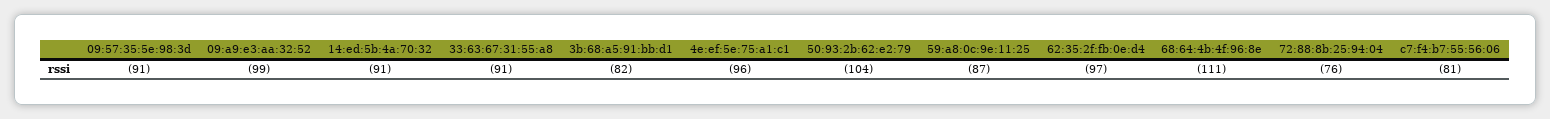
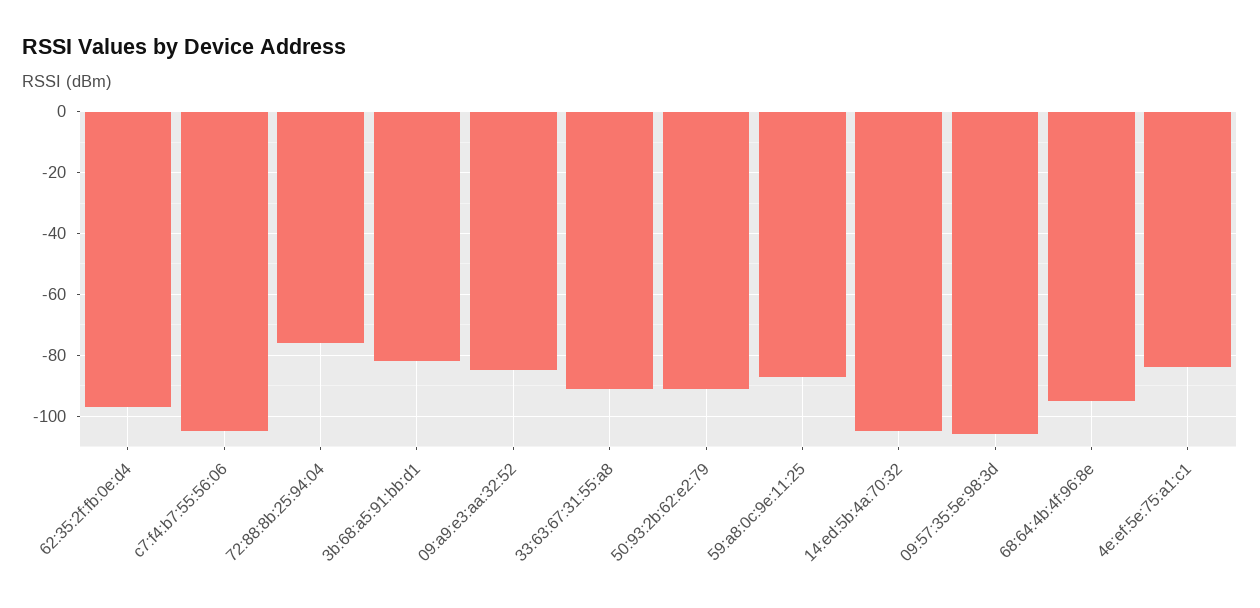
09:57:35:5e:98:3d: -91 -> -105
09:a9:e3:aa:32:52: -99 -> -85
14:ed:5b:4a:70:32: -91 -> -105
4e:ef:5e:75:a1:c1: -96 -> -85
50:93:2b:62:e2:79: -104 -> -90
68:64:4b:4f:96:8e: -111 -> -95
c7:f4:b7:55:56:06: -81 -> -105

